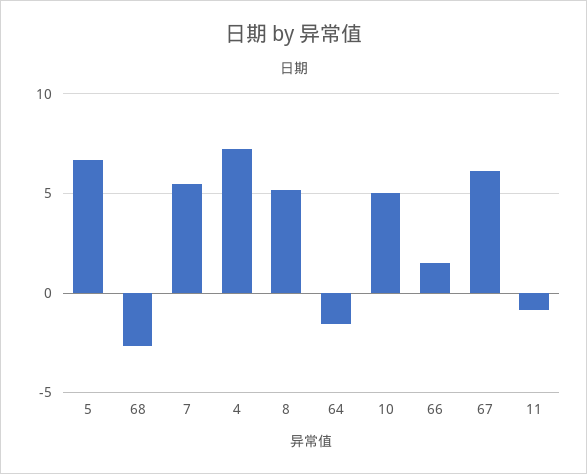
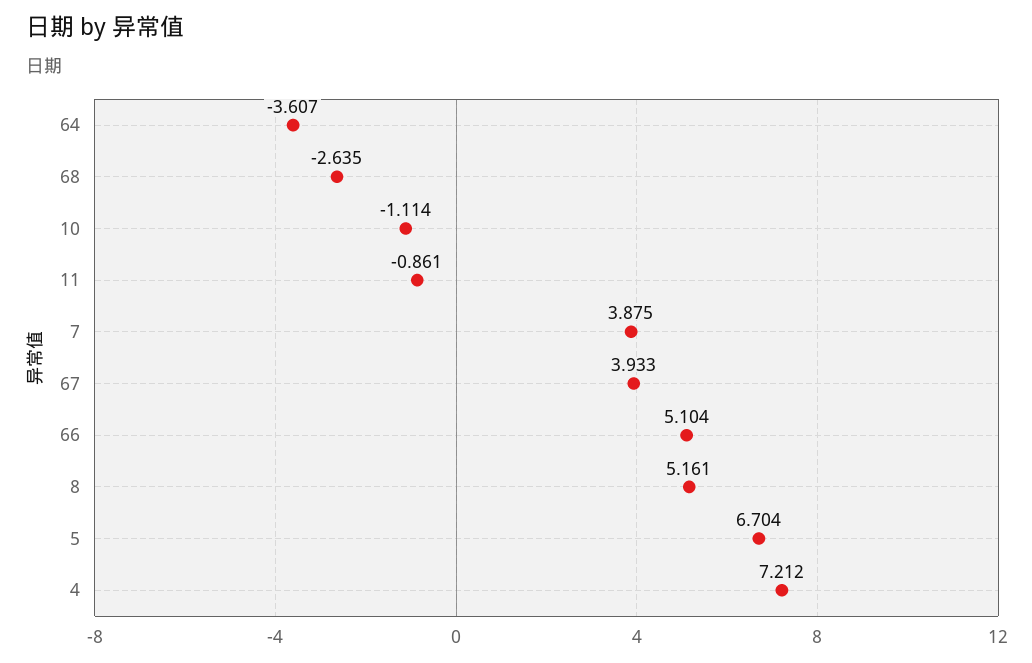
7: 5.5 -> 3.875
64: -1.5 -> -3.607
10: 5 -> -1.114
66: 1.5 -> 5.104
67: 6 -> 3.933

